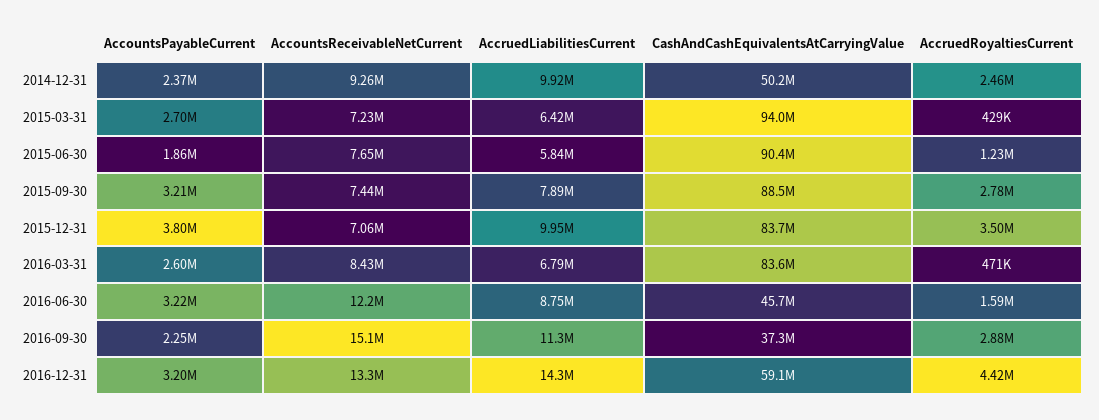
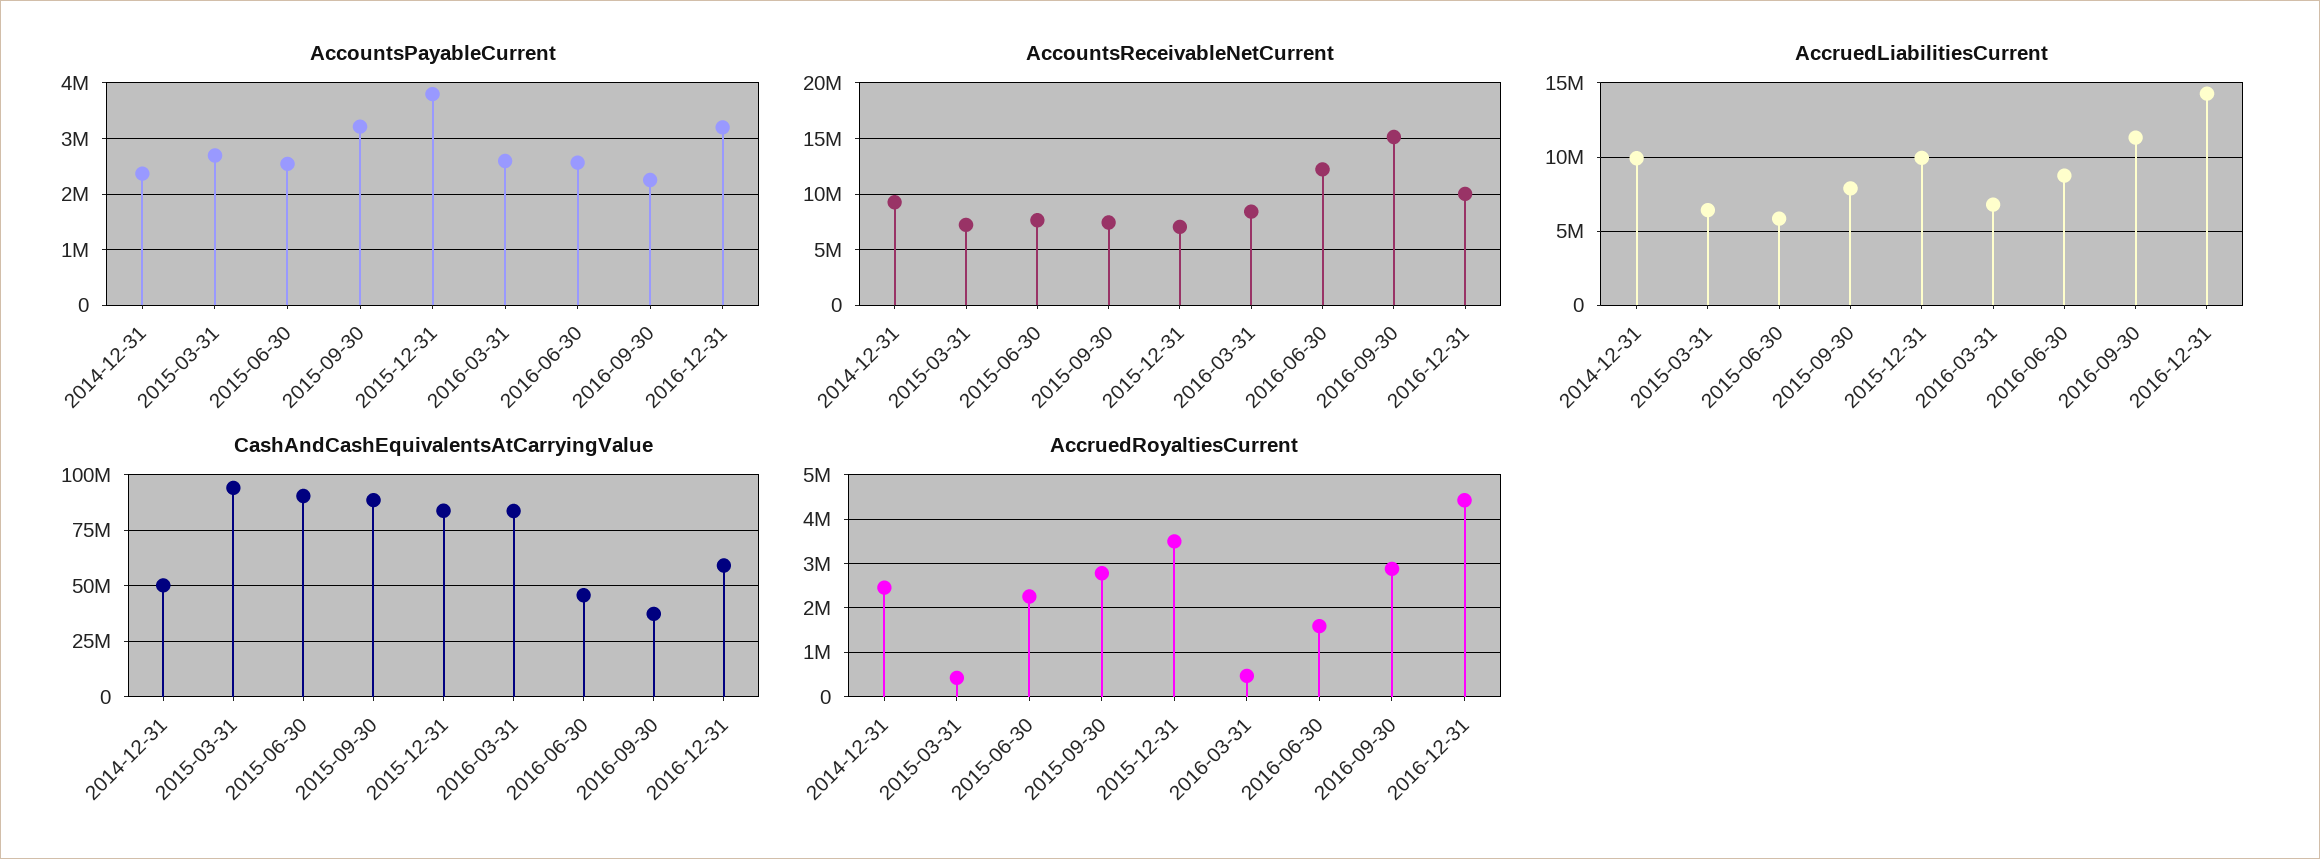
AccountsPayableCurrent, 2015-06-30: 1860000 -> 2600000
AccruedRoyaltiesCurrent, 2015-06-30: 1230000 -> 2200000
AccountsPayableCurrent, 2016-06-30: 3220000 -> 2600000
AccountsReceivableNetCurrent, 2016-12-31: 13300000 -> 10000000

